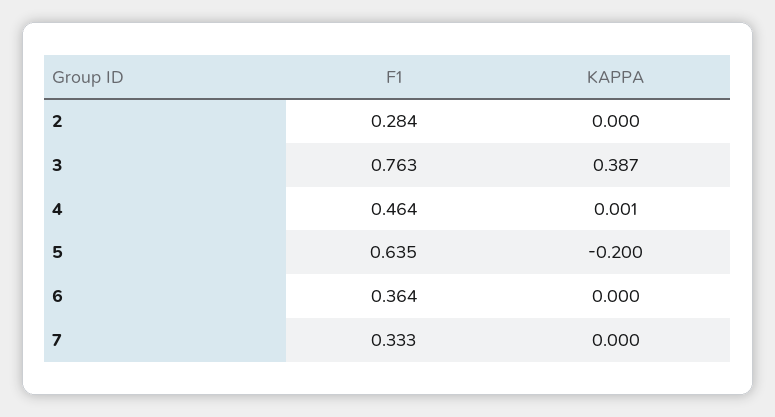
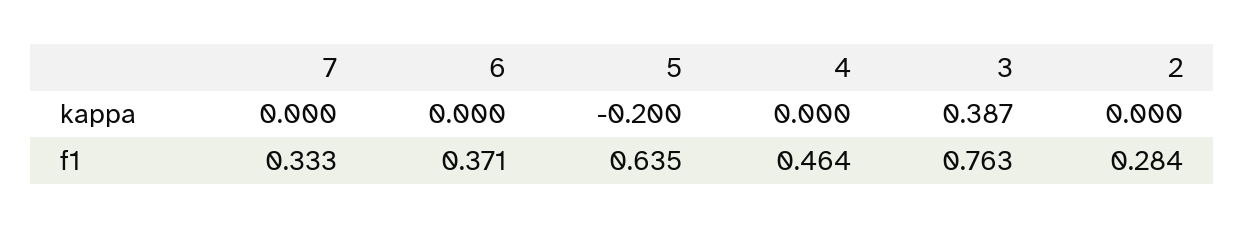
KAPPA, 4: 0.001 -> 0
F1, 6: 0.364 -> 0.371

